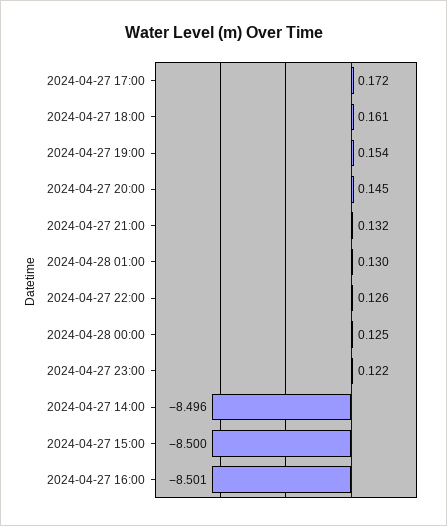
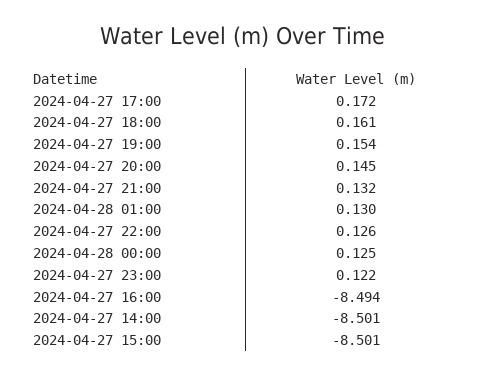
2024-04-27 14:00: -8.496 -> -8.501
2024-04-27 15:00: -8.5 -> -8.501
2024-04-27 16:00: -8.501 -> -8.494

